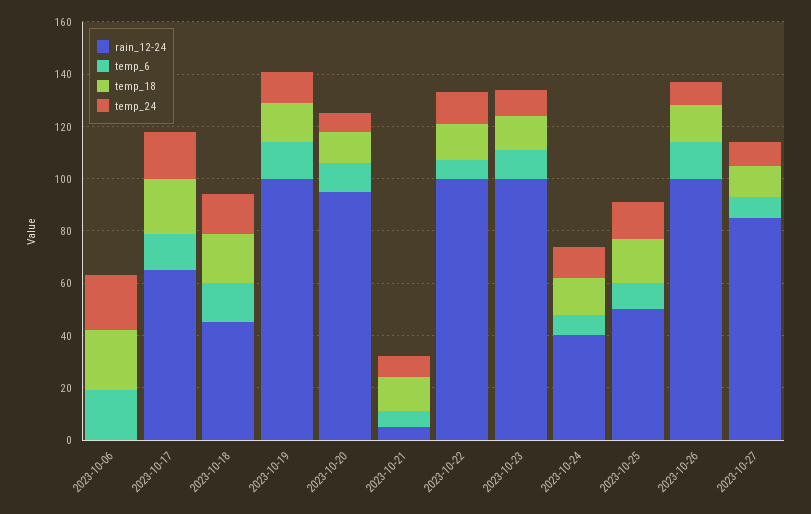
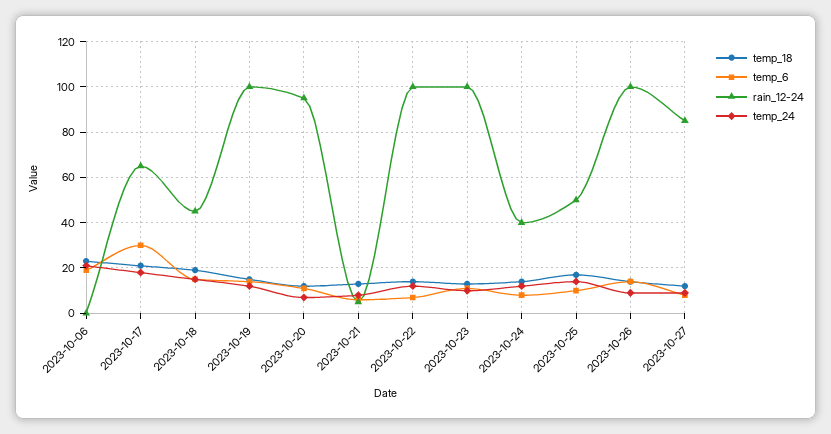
temp_6, 2023-10-17: 15 -> 30

